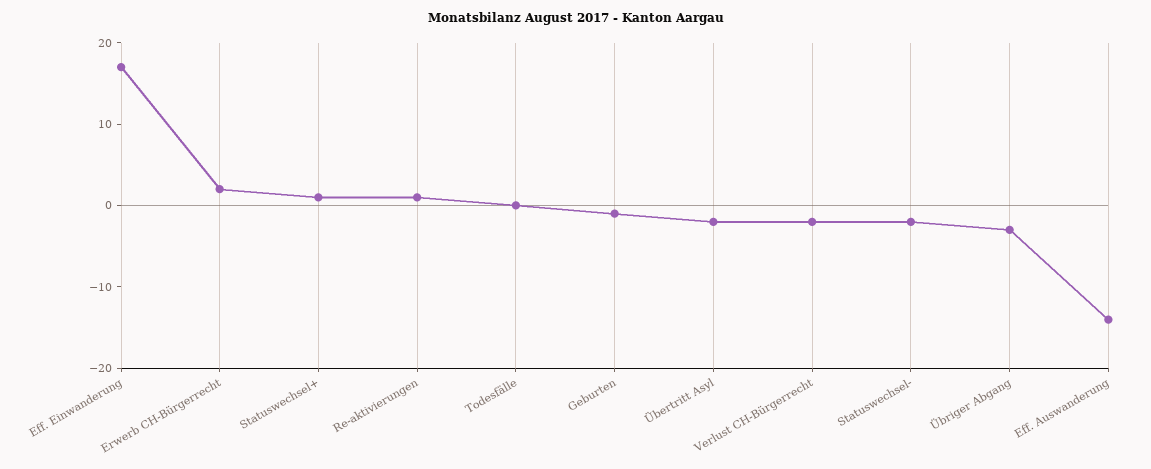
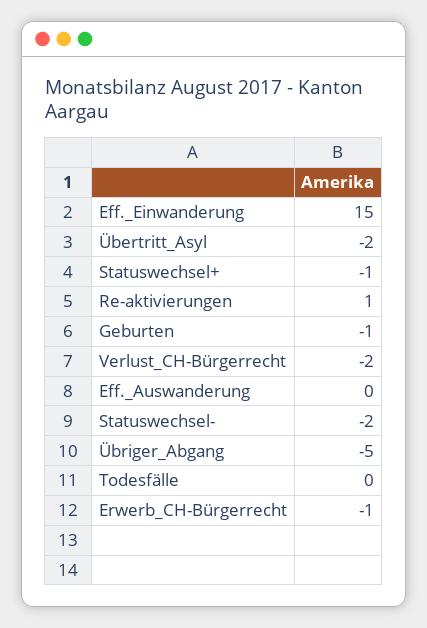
Eff. Einwanderung: 17 -> 15
Erwerb CH-Bürgerrecht: 2 -> -1
Statuswechsel+: 1 -> -1
Übriger Abgang: -3 -> -5
Eff. Auswanderung: -14 -> 0

